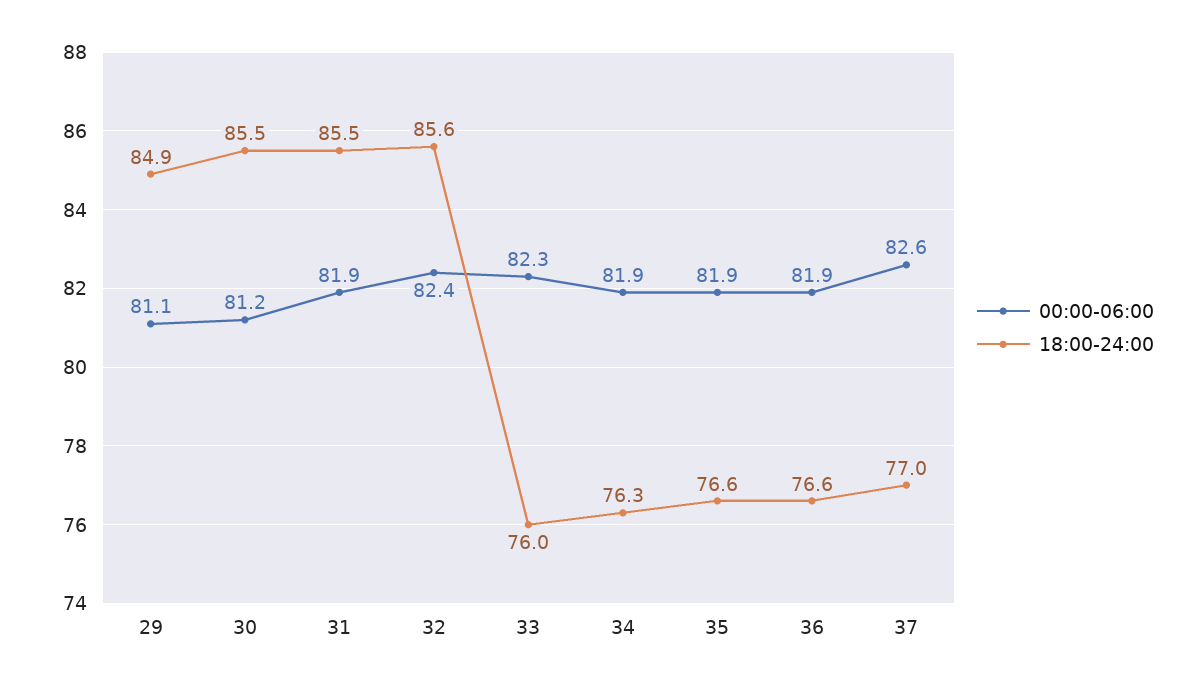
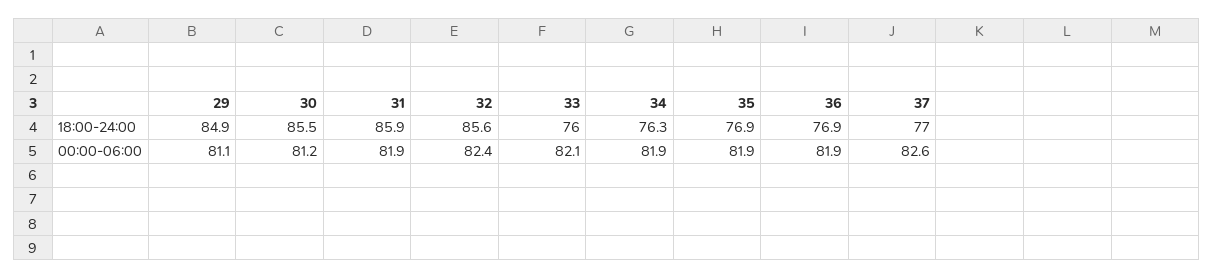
18:00-24:00, 31: 85.5 -> 85.9
00:00-06:00, 33: 82.3 -> 82.1
18:00-24:00, 35: 76.6 -> 76.9
18:00-24:00, 36: 76.6 -> 76.9

